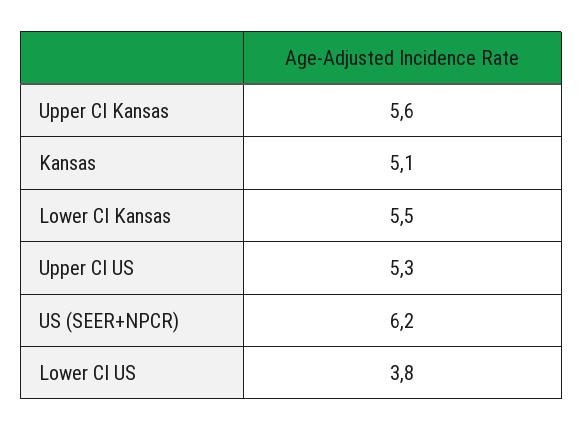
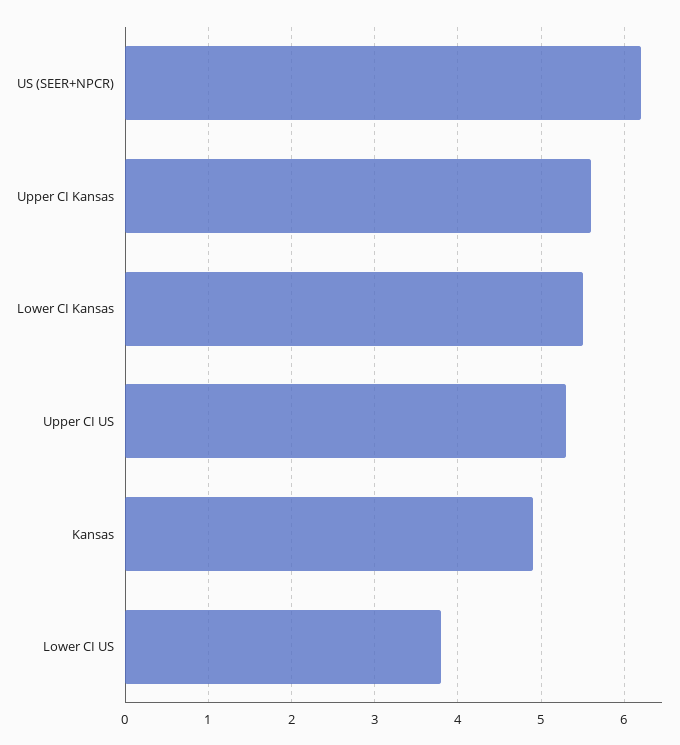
Kansas: 5.1 -> 4.9

